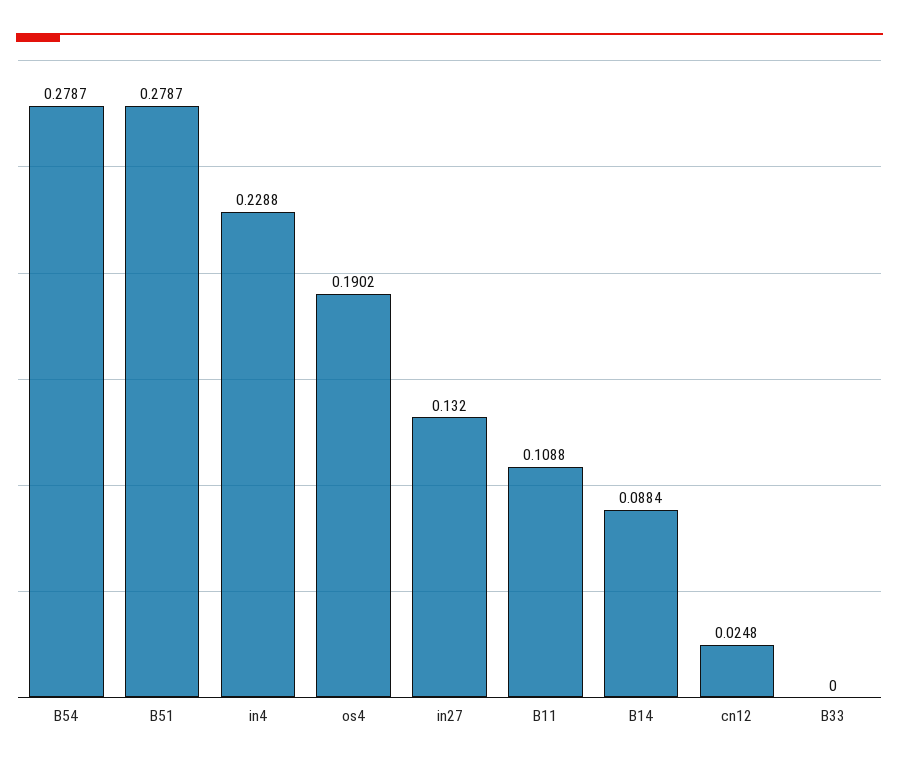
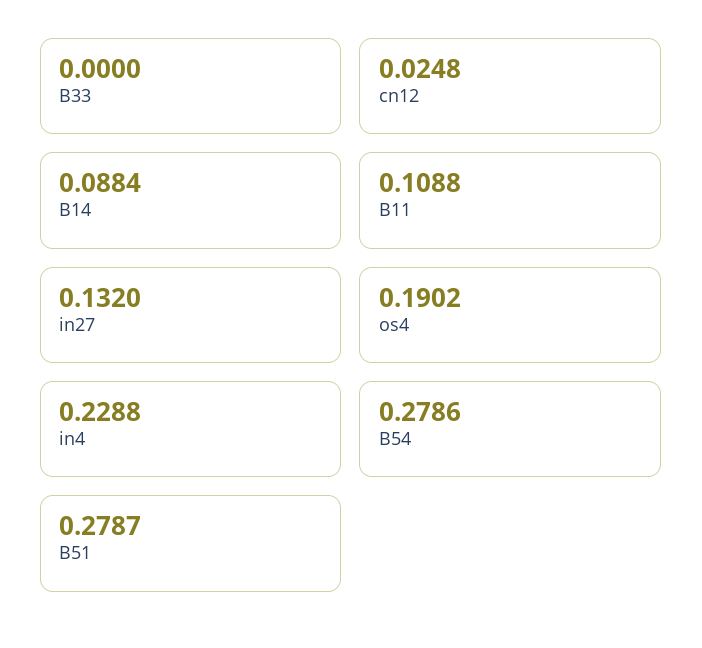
B54: 0.2787 -> 0.2786

